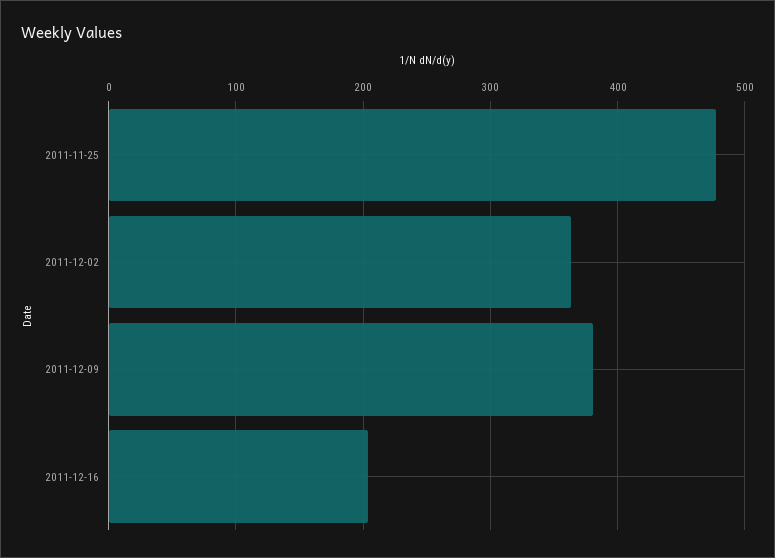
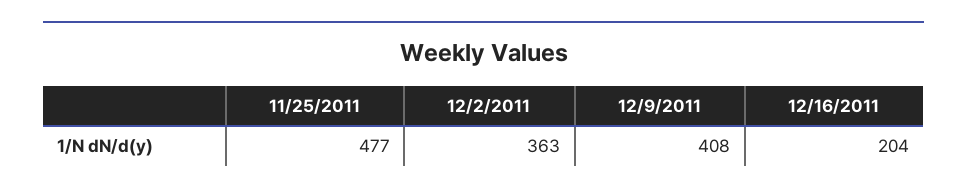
2011-12-09: 380 -> 408

